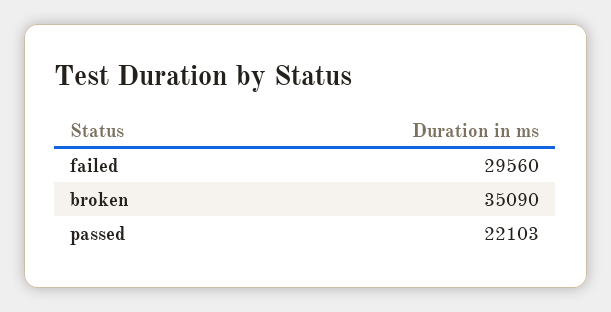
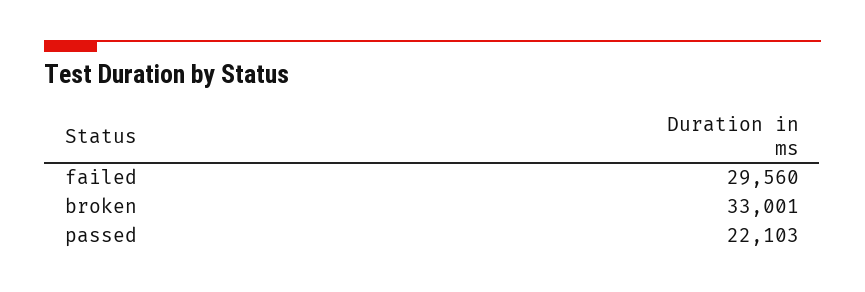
broken: 35090 -> 33001

